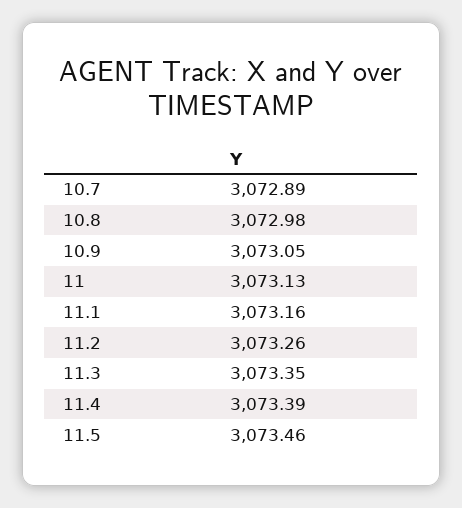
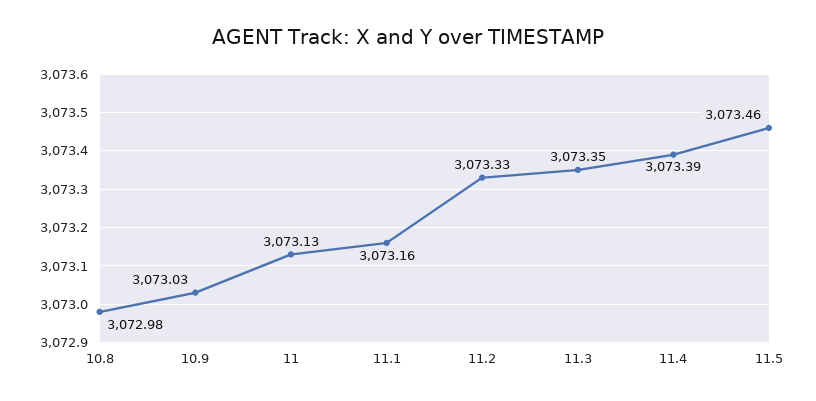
10.7: 3072.89 -> none
10.9: 3073.05 -> 3073.03
11.2: 3073.26 -> 3073.33

